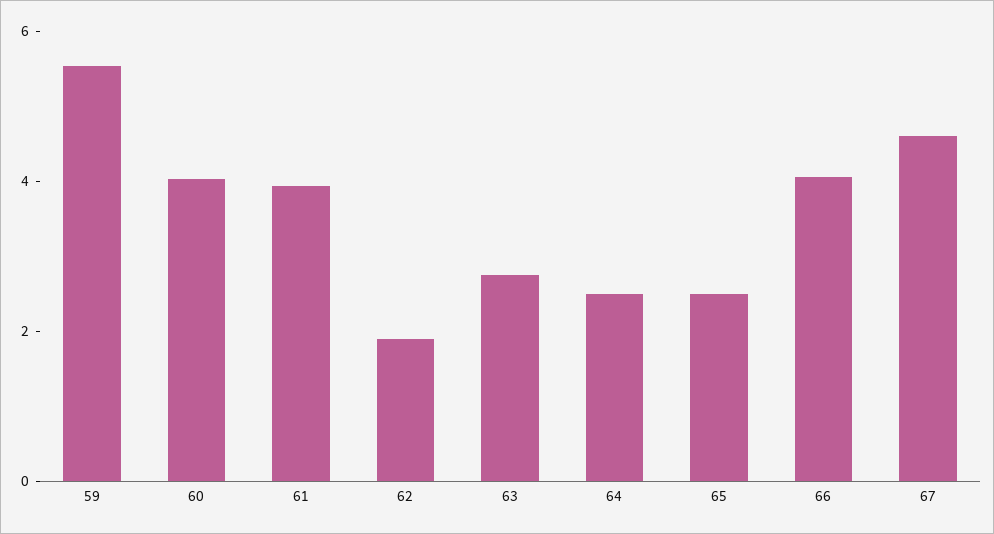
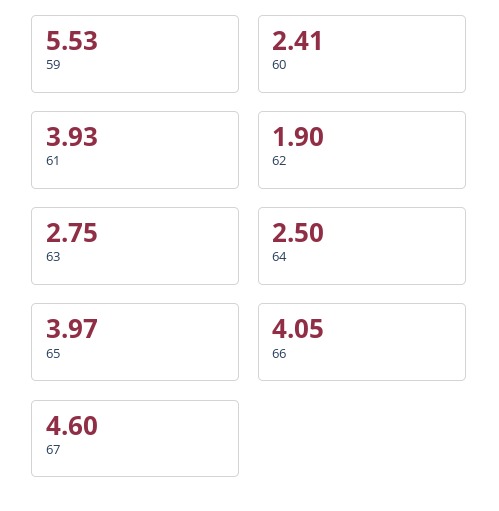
60: 4 -> 2.41
65: 2.5 -> 3.97

